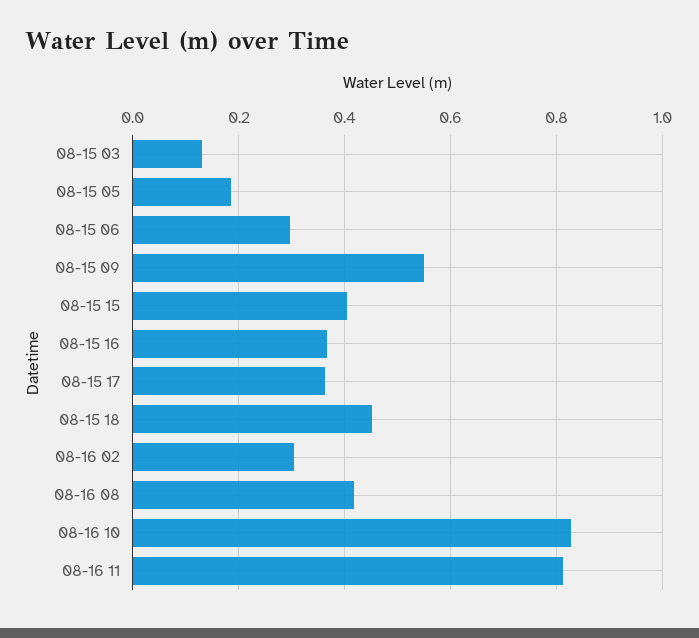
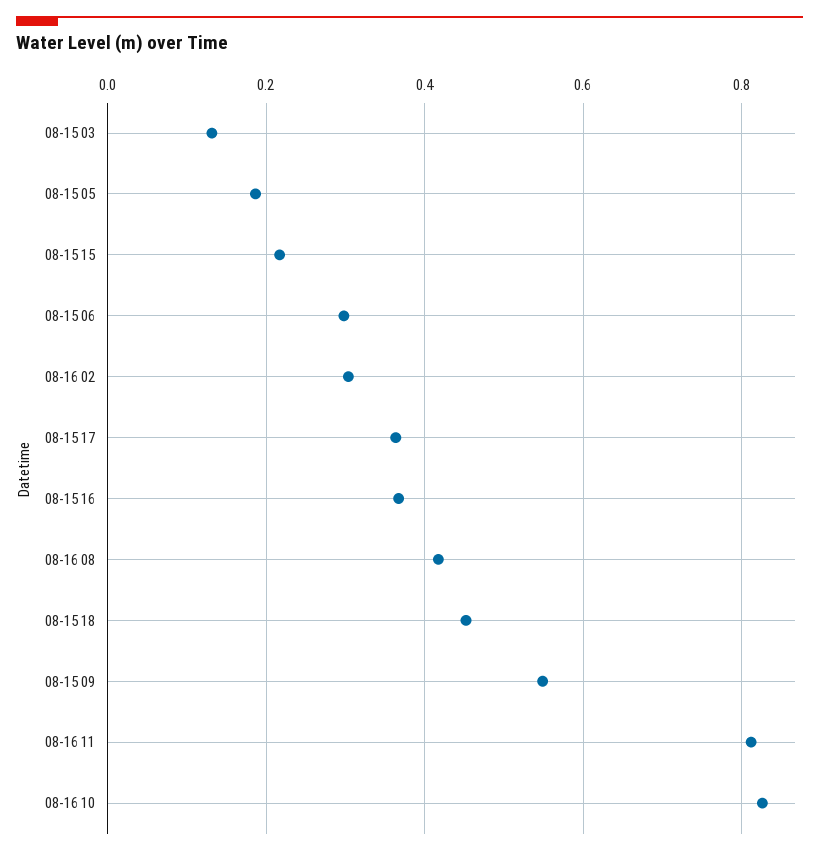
08-15 15: 0.4 -> 0.22

